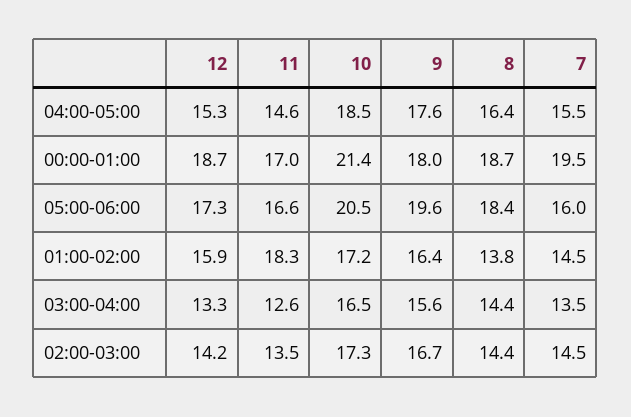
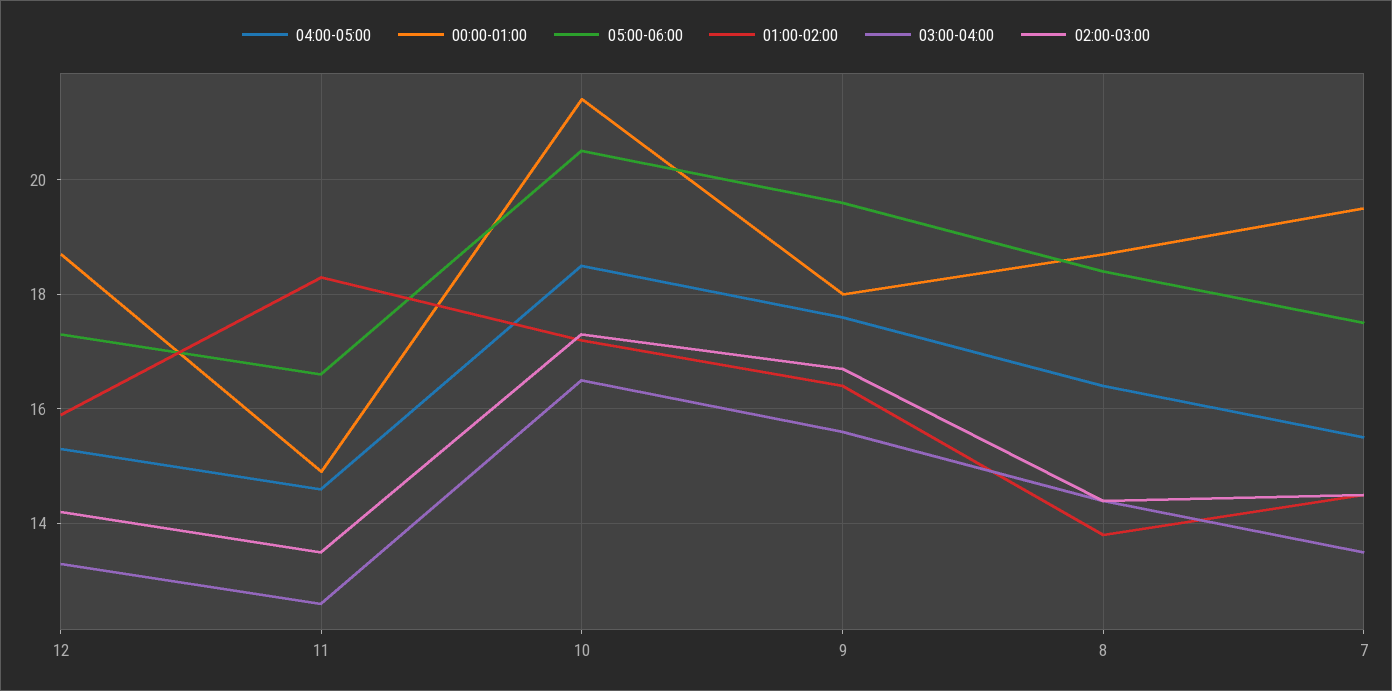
00:00-01:00, 11: 17 -> 15
05:00-06:00, 7: 16 -> 17.5

